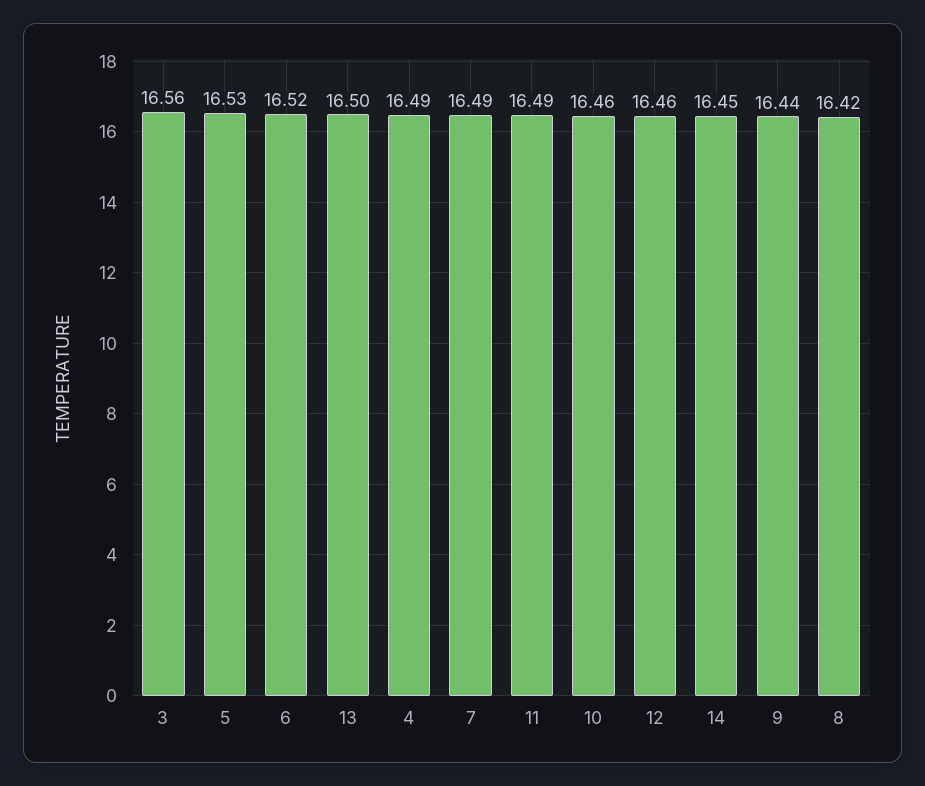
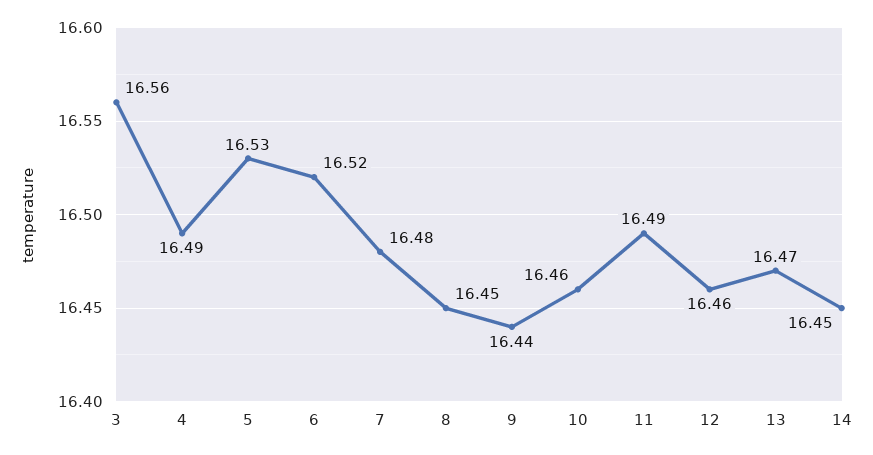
13: 16.5 -> 16.47
7: 16.49 -> 16.48
8: 16.42 -> 16.45

